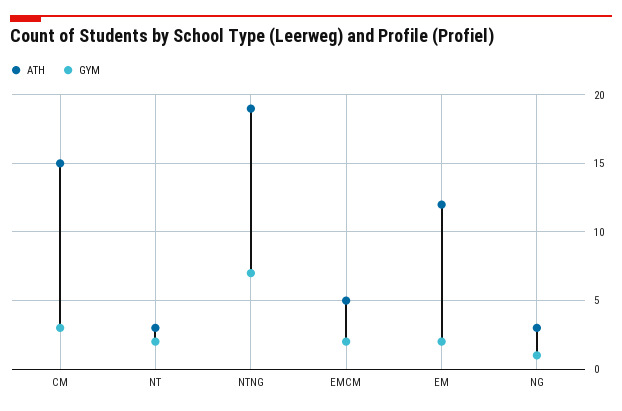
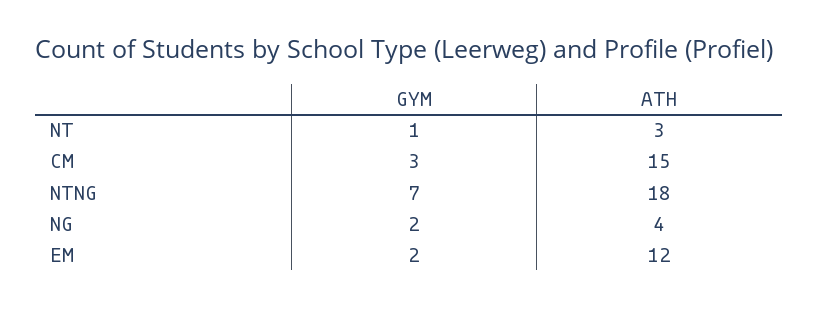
GYM, NT: 2 -> 1
ATH, NTNG: 19 -> 18
ATH, EMCM: 5 -> none
GYM, EMCM: 2 -> none
ATH, NG: 3 -> 4
GYM, NG: 1 -> 2

